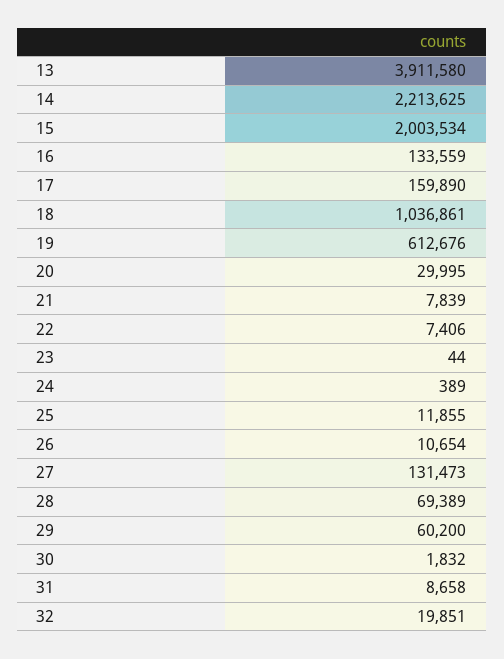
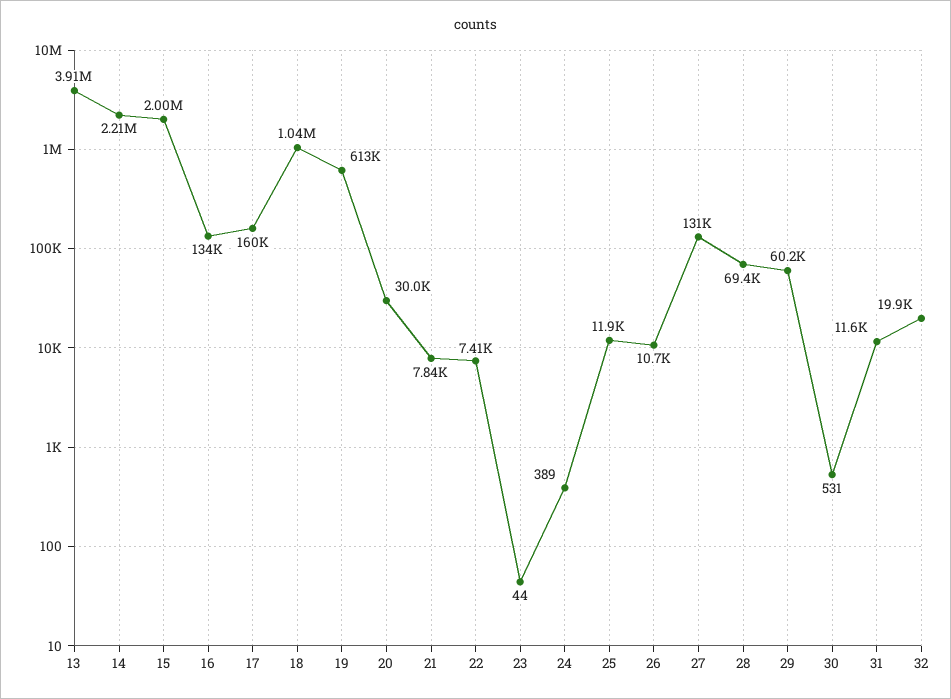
30: 1832 -> 531
31: 8658 -> 11600

